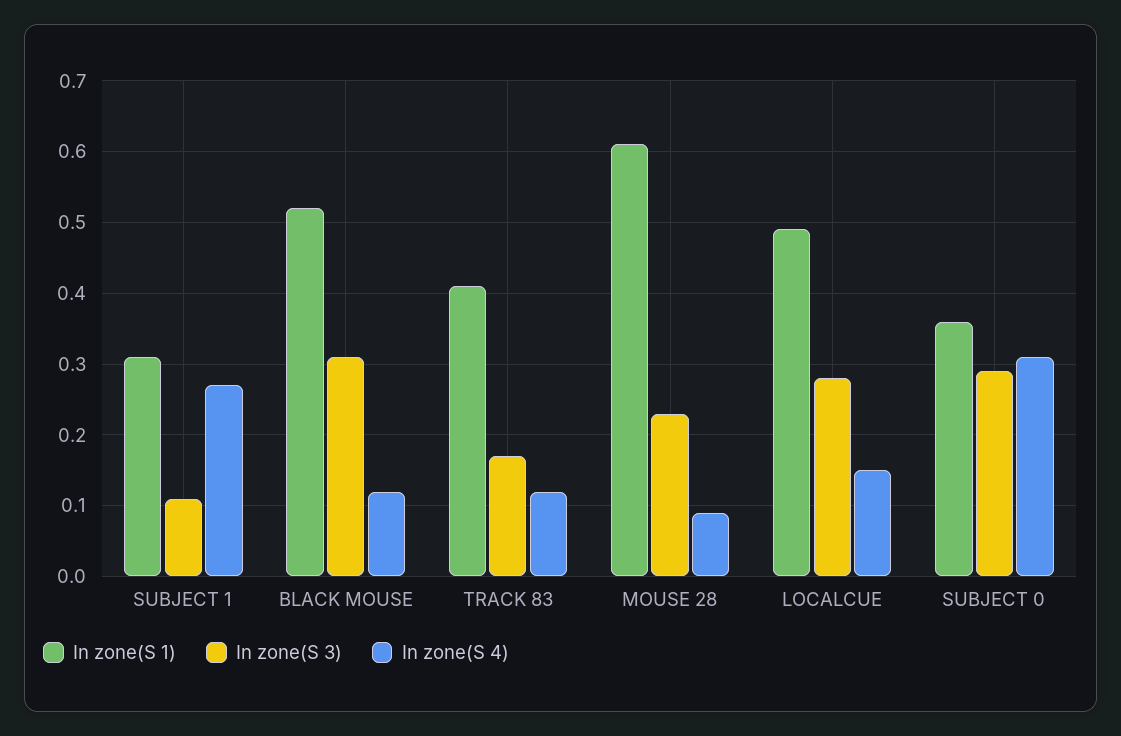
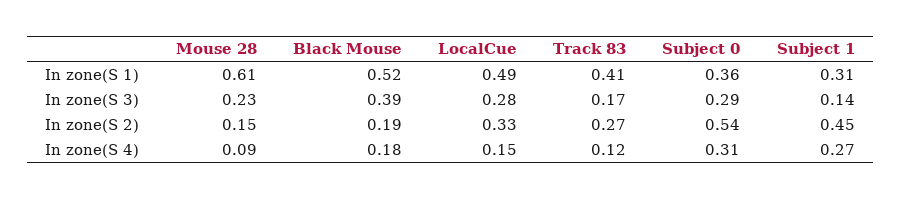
In zone(S 3), SUBJECT 1: 0.11 -> 0.14
In zone(S 3), BLACK MOUSE: 0.31 -> 0.39
In zone(S 4), BLACK MOUSE: 0.12 -> 0.18
In zone(S 2), MOUSE 28: none -> 0.15
In zone(S 2), BLACK MOUSE: none -> 0.19
In zone(S 2), LOCALCUE: none -> 0.33
In zone(S 2), TRACK 83: none -> 0.27
In zone(S 2), SUBJECT 0: none -> 0.54
In zone(S 2), SUBJECT 1: none -> 0.45

